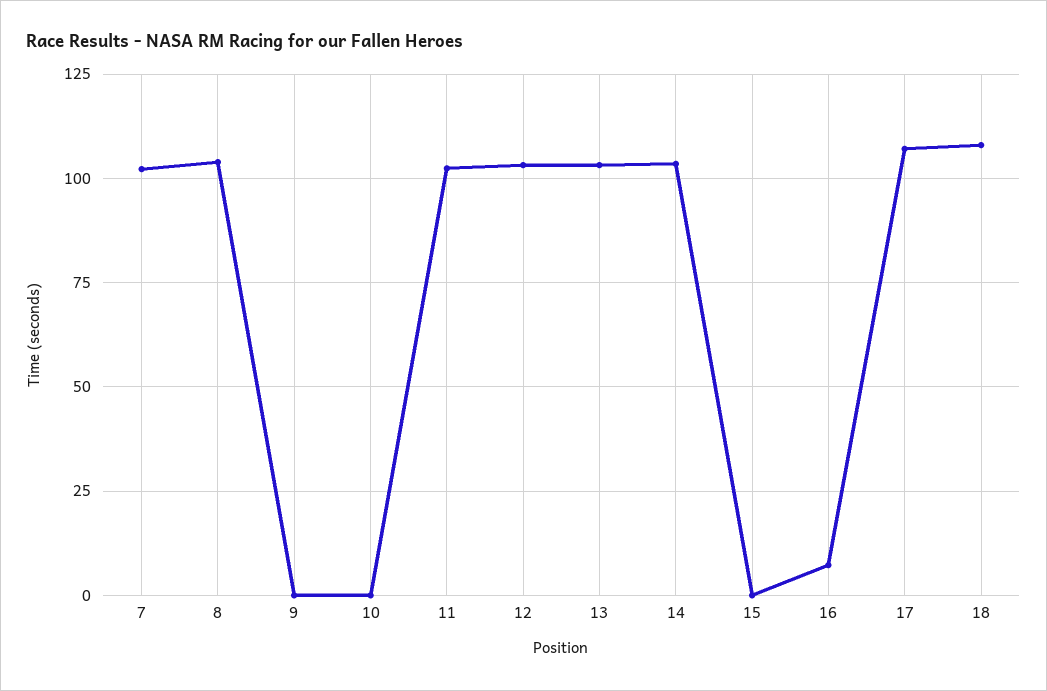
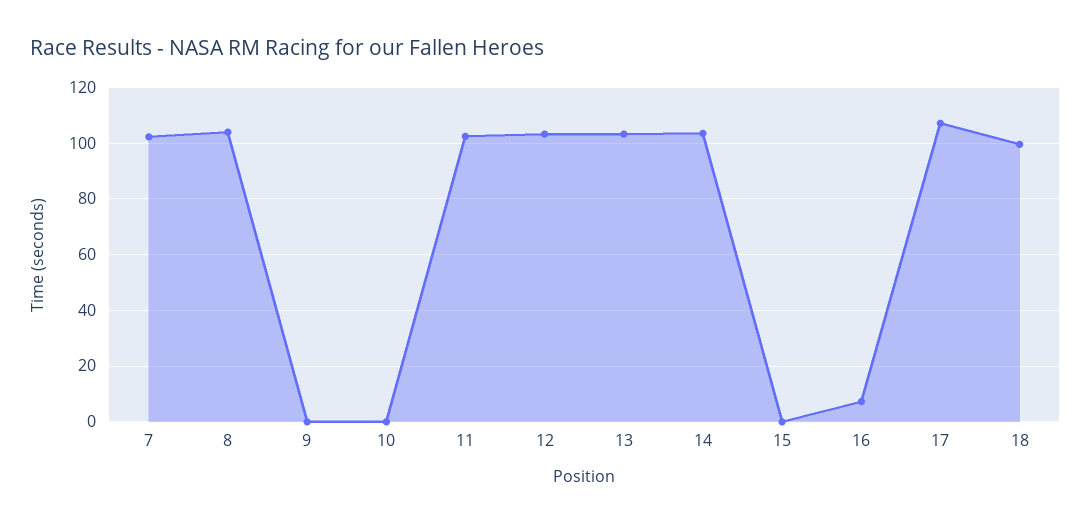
18: 107.5 -> 100

